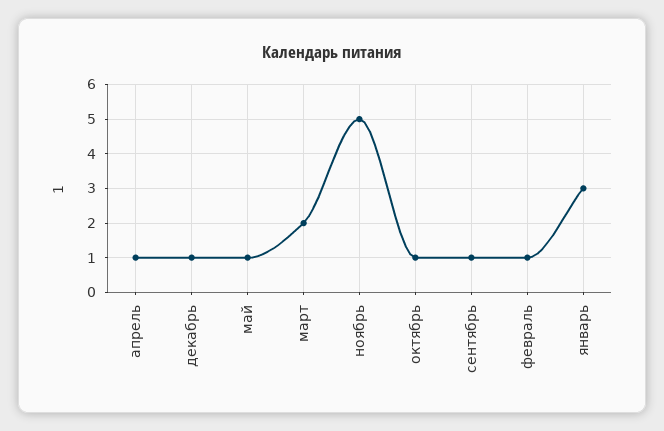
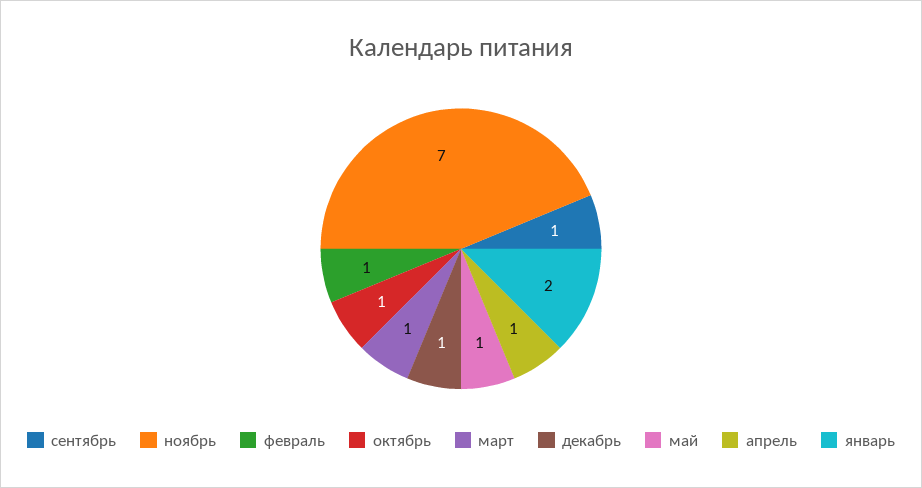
март: 2 -> 1
ноябрь: 5 -> 7
январь: 3 -> 2

